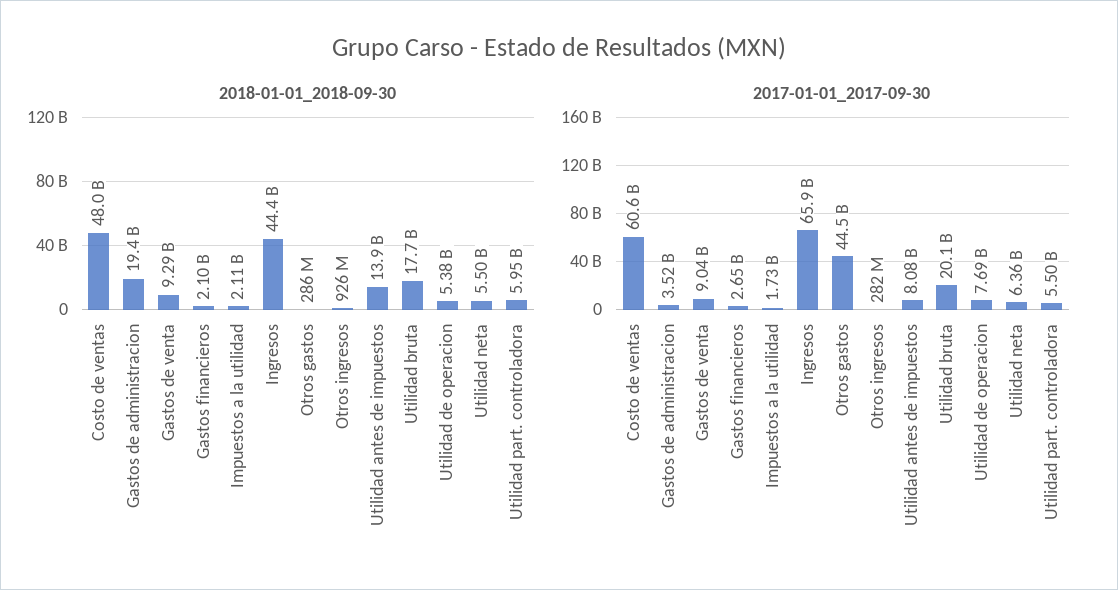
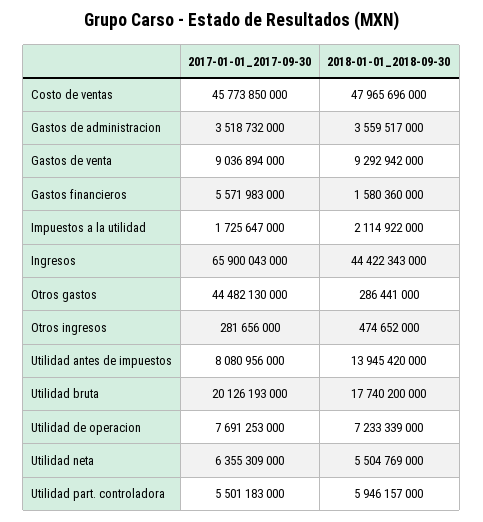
2018-01-01_2018-09-30, Gastos de administracion: 19400000000 -> 3559517000
2018-01-01_2018-09-30, Gastos financieros: 2100000000 -> 1580360000
2018-01-01_2018-09-30, Otros ingresos: 926000000 -> 474652000
2018-01-01_2018-09-30, Utilidad de operacion: 5380000000 -> 7233339000
2017-01-01_2017-09-30, Costo de ventas: 60600000000 -> 45773850000
2017-01-01_2017-09-30, Gastos financieros: 2650000000 -> 5571983000

